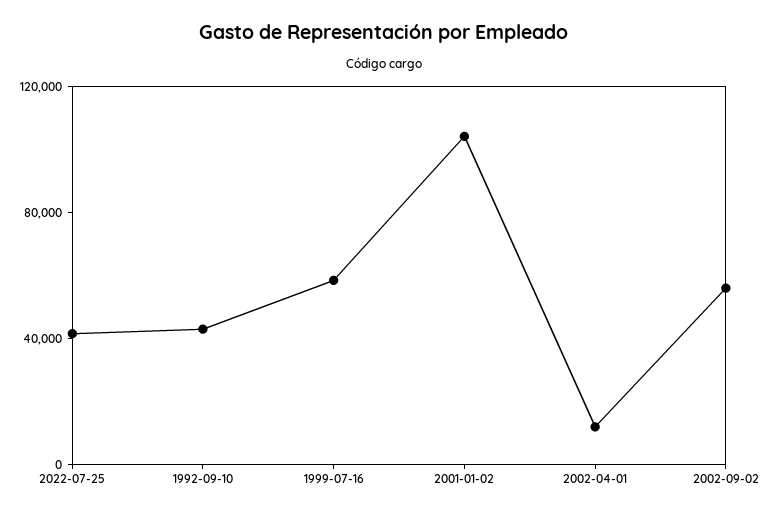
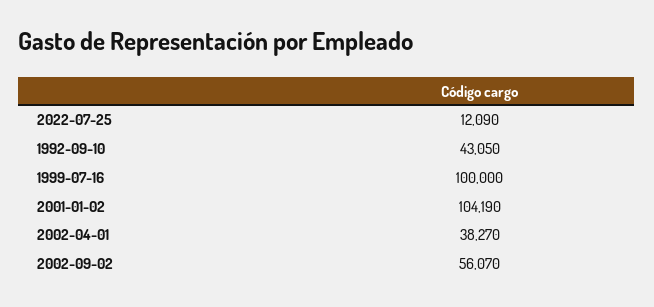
2022-07-25: 40000 -> 12090
1999-07-16: 60000 -> 100000
2002-04-01: 10000 -> 38270

